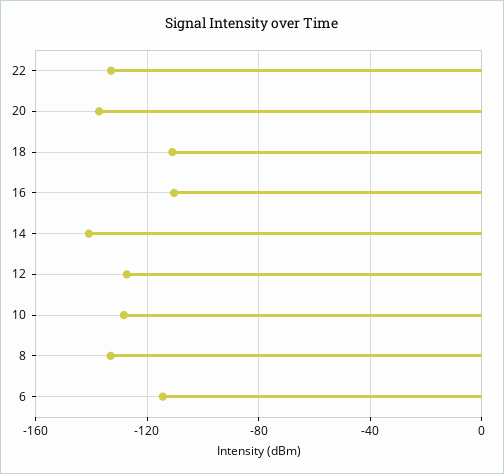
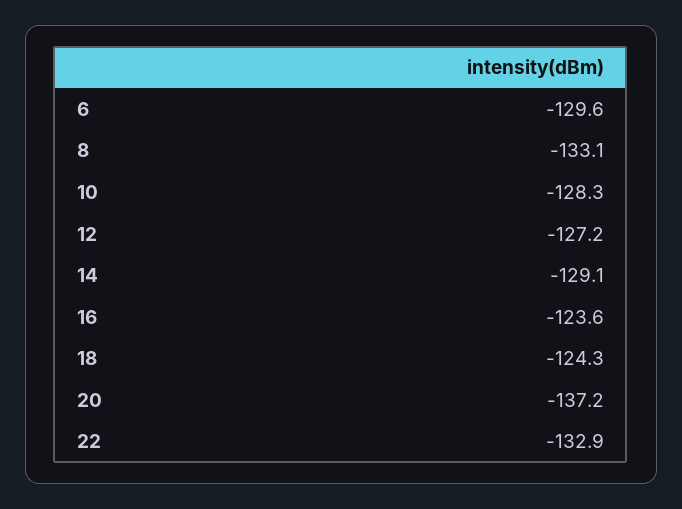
18: -110 -> -124.3
16: -110 -> -123.6
14: -140 -> -129.1
6: -115 -> -129.6

